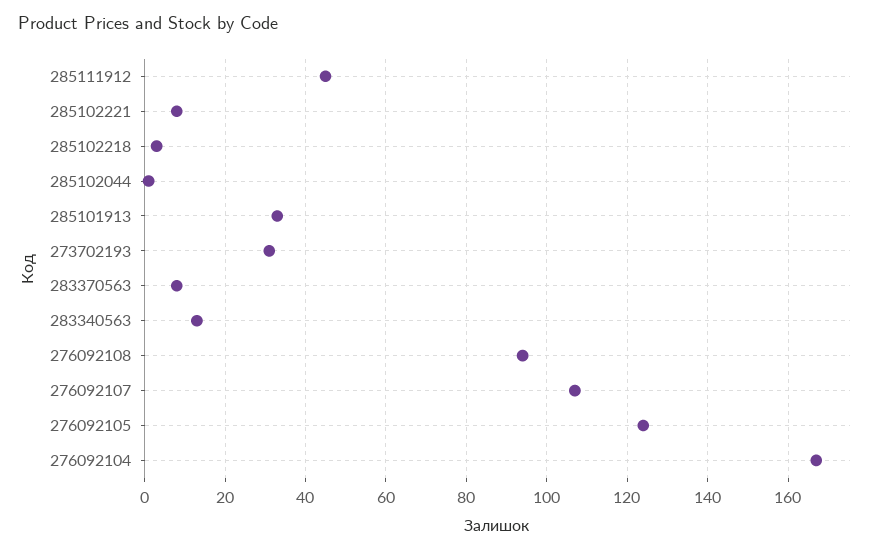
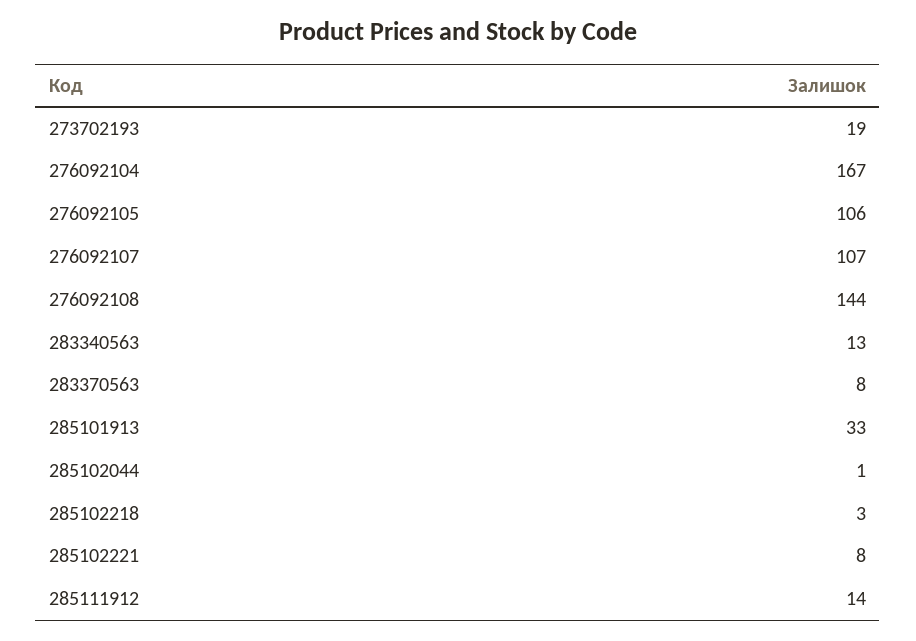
285111912: 45 -> 14
273702193: 30 -> 19
276092108: 95 -> 144
276092105: 125 -> 106

